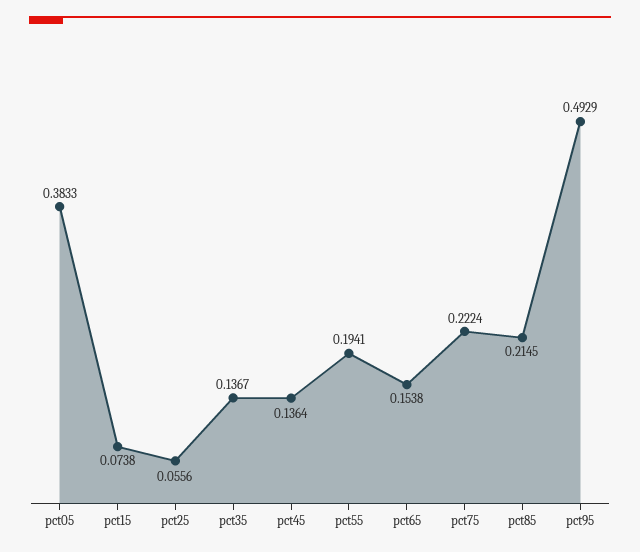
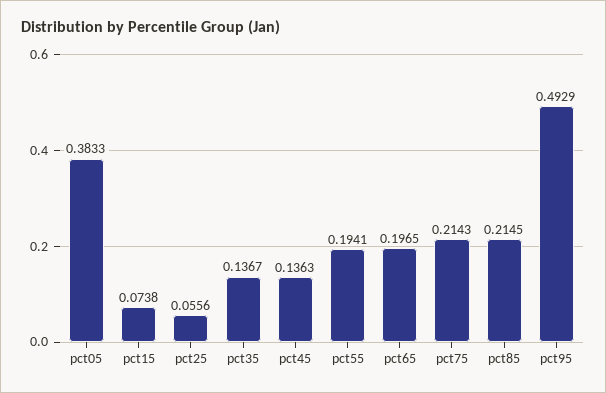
pct45: 0.1364 -> 0.1363
pct65: 0.1538 -> 0.1965
pct75: 0.2224 -> 0.2143

